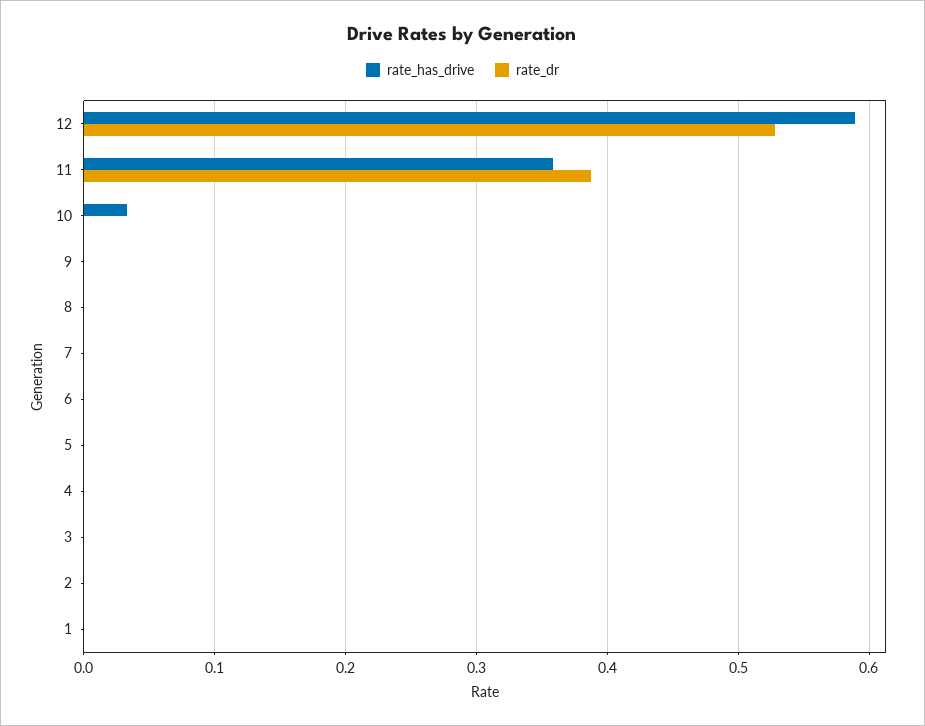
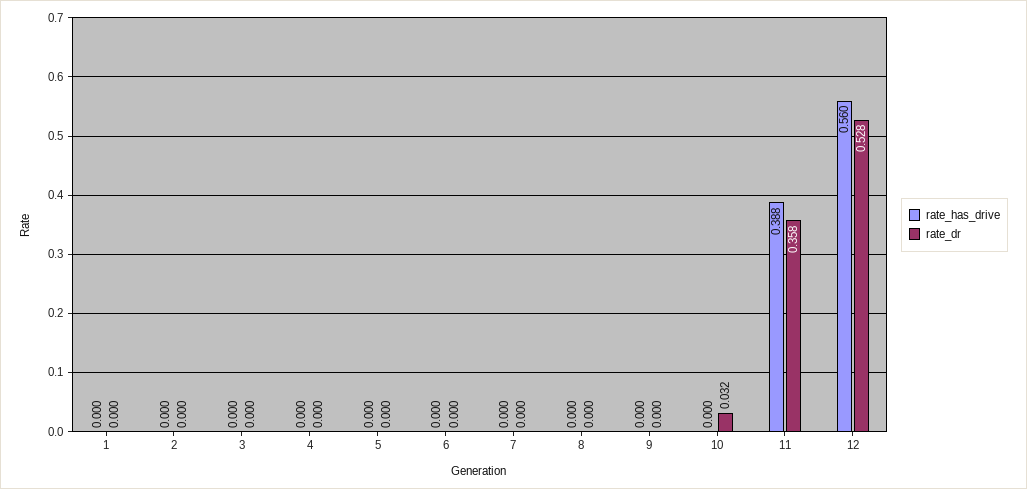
rate_has_drive, 12: 0.59 -> 0.56
rate_has_drive, 11: 0.36 -> 0.388
rate_dr, 11: 0.39 -> 0.358
rate_has_drive, 10: 0.03 -> 0
rate_dr, 10: 0 -> 0.032

